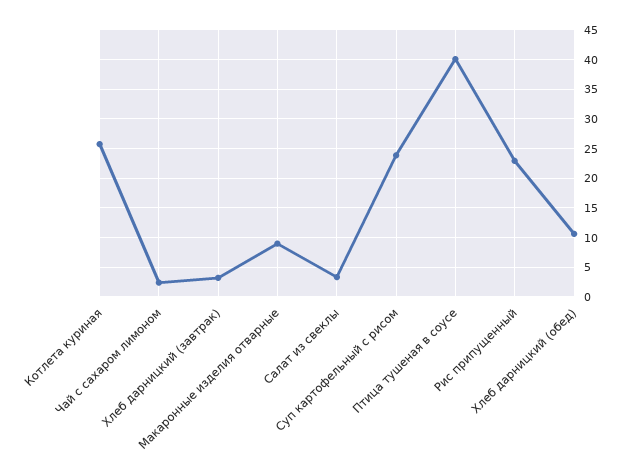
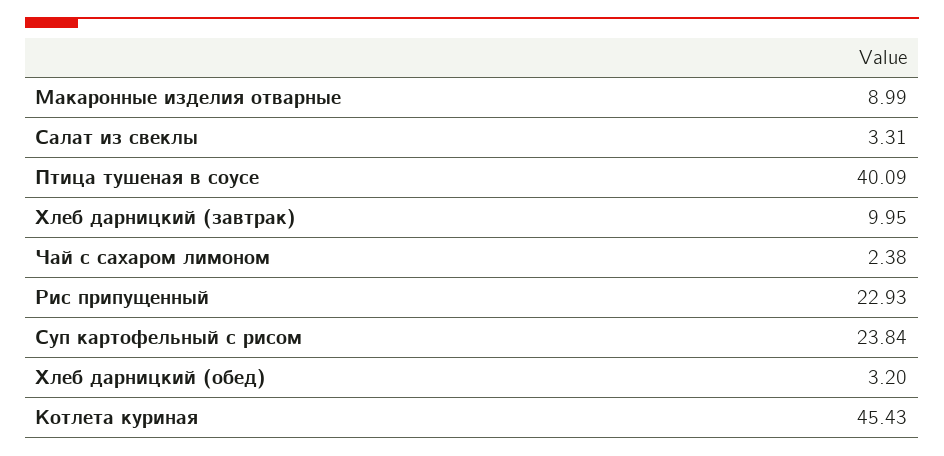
Котлета куриная: 25 -> 45.43
Хлеб дарницкий (завтрак): 2.5 -> 9.95
Хлеб дарницкий (обед): 10 -> 3.2

